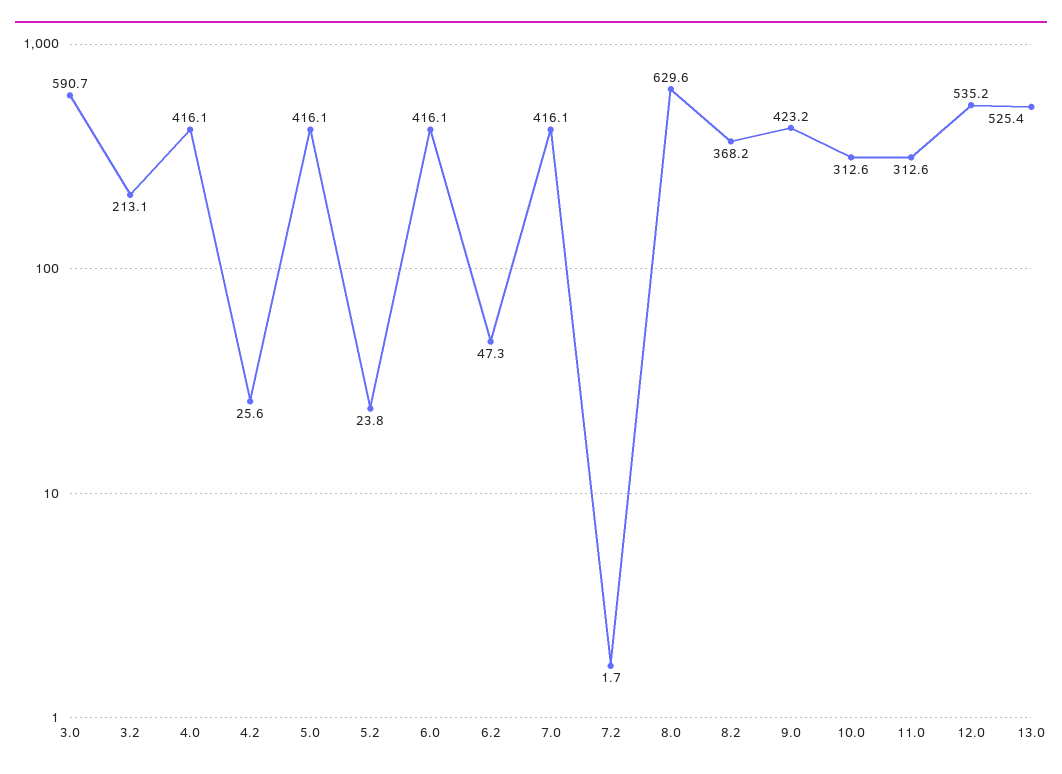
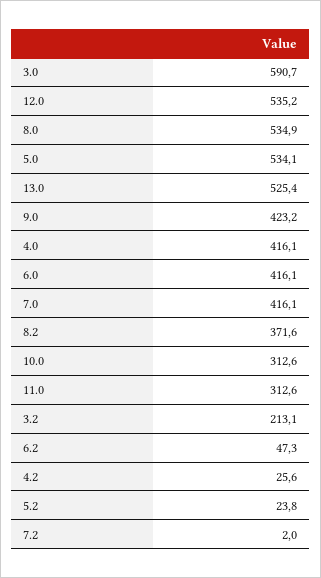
5.0: 416.1 -> 534.1
7.2: 1.7 -> 2
8.0: 629.6 -> 534.9
8.2: 368.2 -> 371.6

